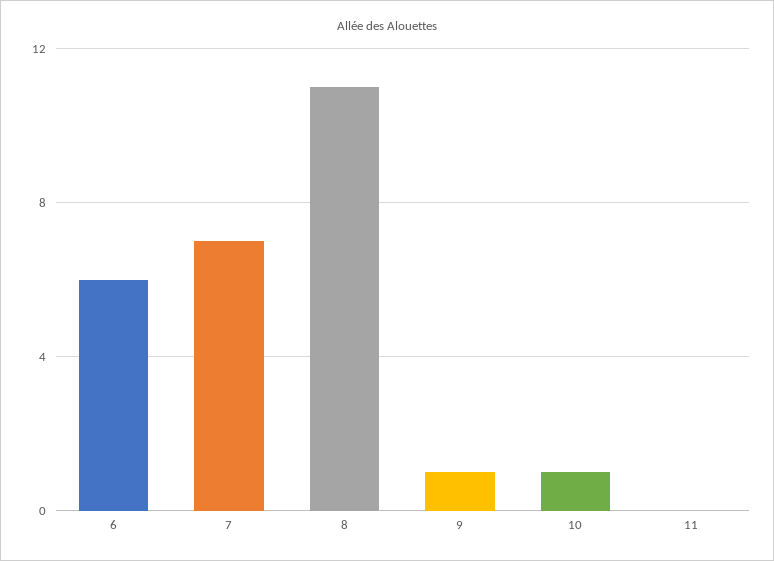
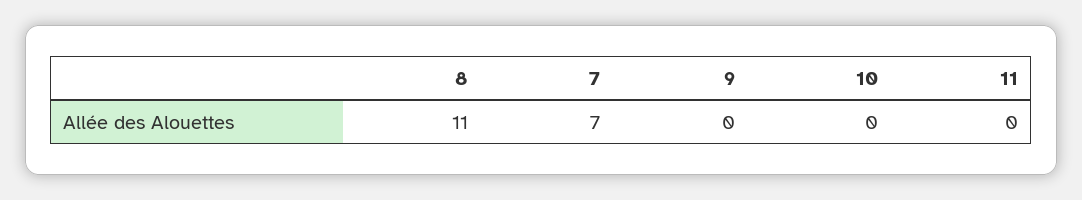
6: 6 -> none
9: 1 -> 0
10: 1 -> 0

